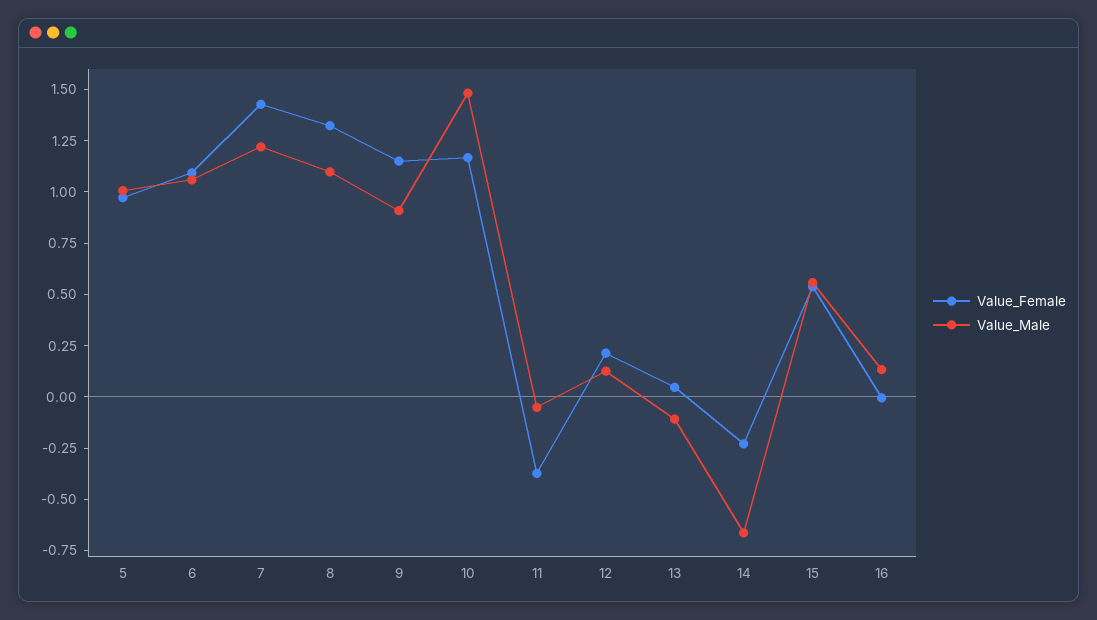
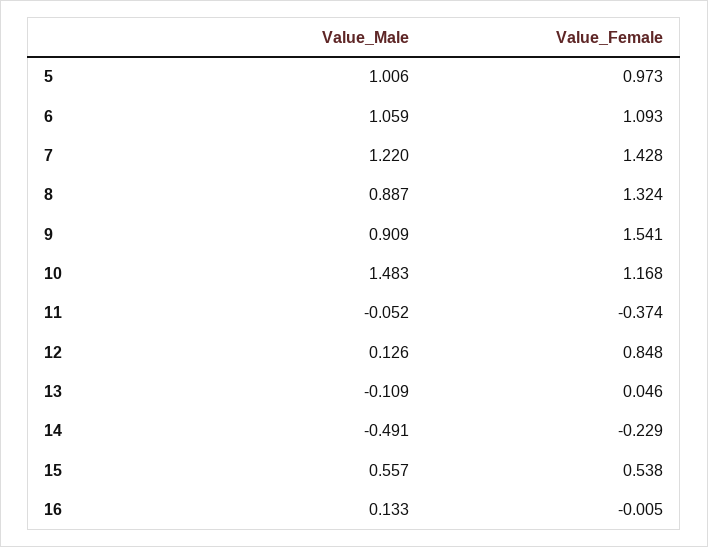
Value_Male, 8: 1.1 -> 0.887
Value_Female, 9: 1.15 -> 1.541
Value_Female, 12: 0.2 -> 0.848
Value_Male, 14: -0.65 -> -0.491

